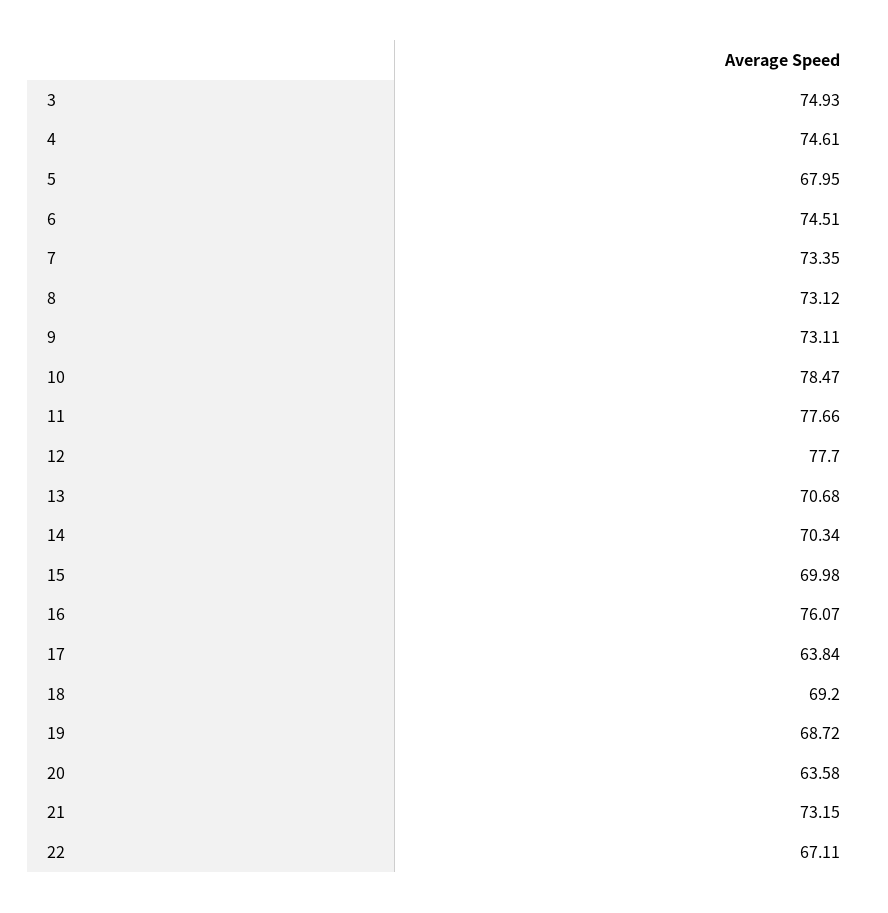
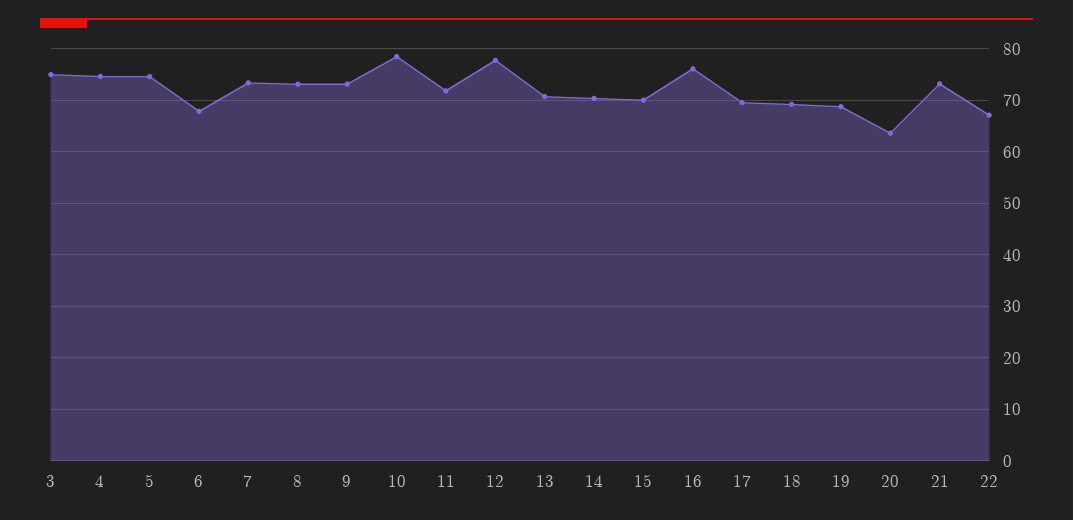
5: 67.95 -> 74
6: 74.51 -> 68
11: 77.66 -> 72
17: 63.84 -> 70

